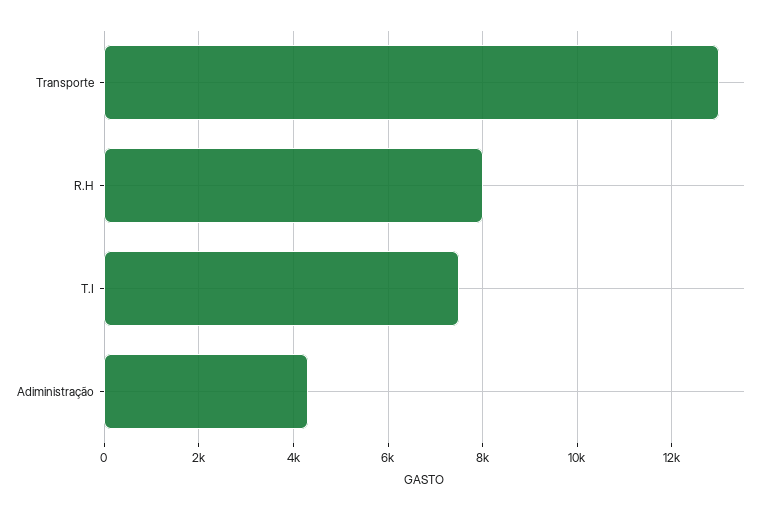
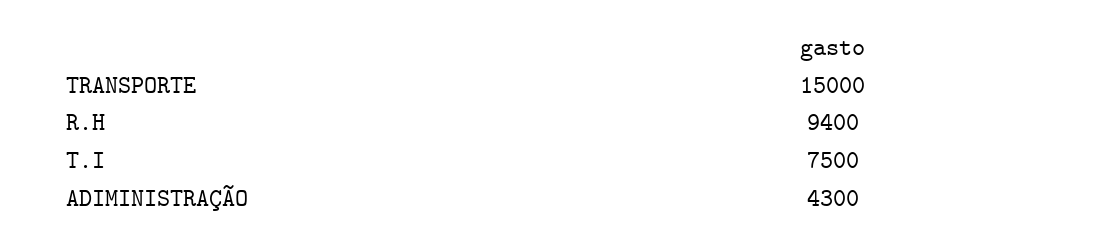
Transporte: 13000 -> 15000
R.H: 8000 -> 9400

